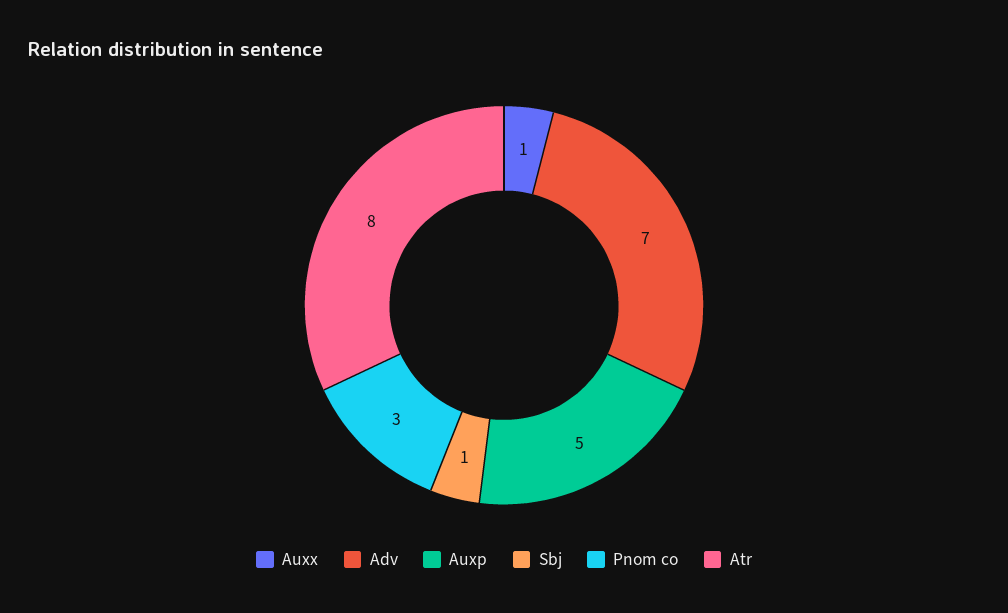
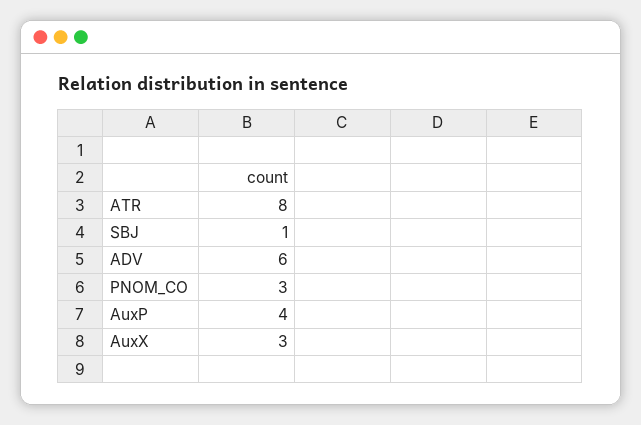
Auxx: 1 -> 3
Adv: 7 -> 6
Auxp: 5 -> 4

